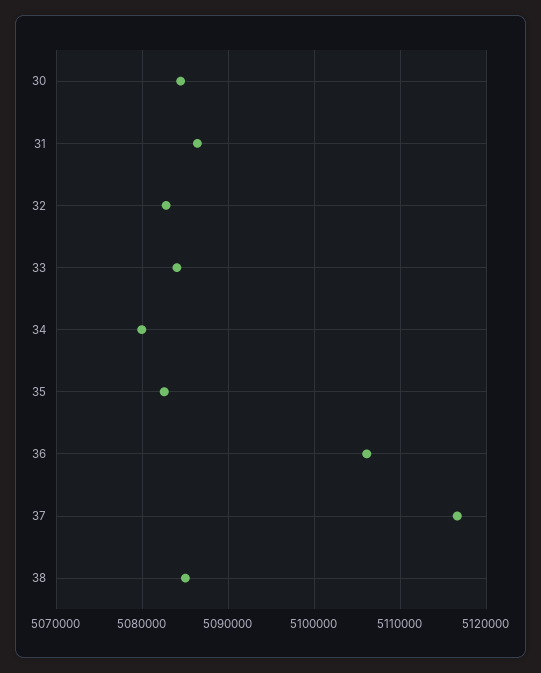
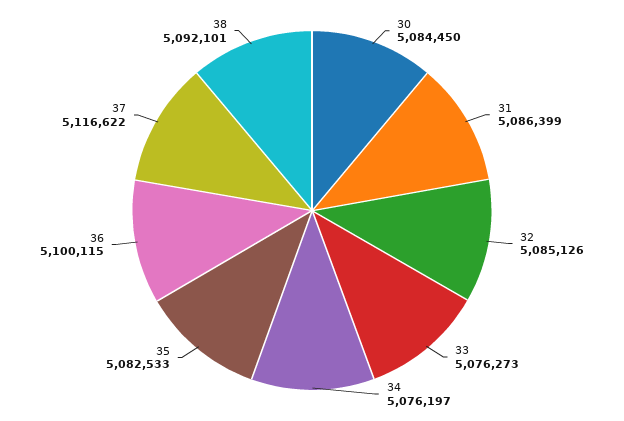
32: 5083000 -> 5085126
33: 5084000 -> 5076273
34: 5080000 -> 5076197
36: 5106000 -> 5100115
38: 5085000 -> 5092101

